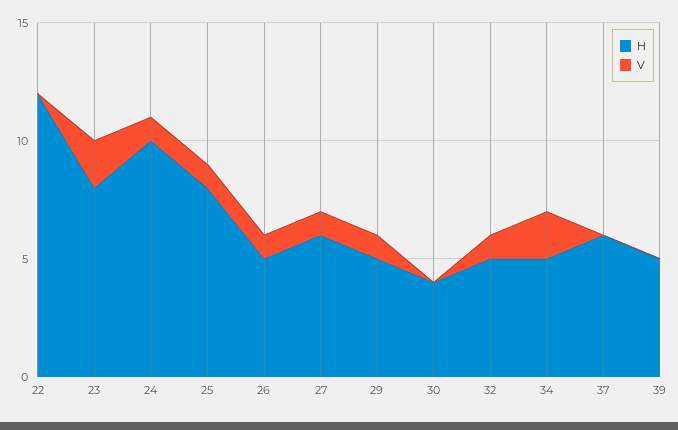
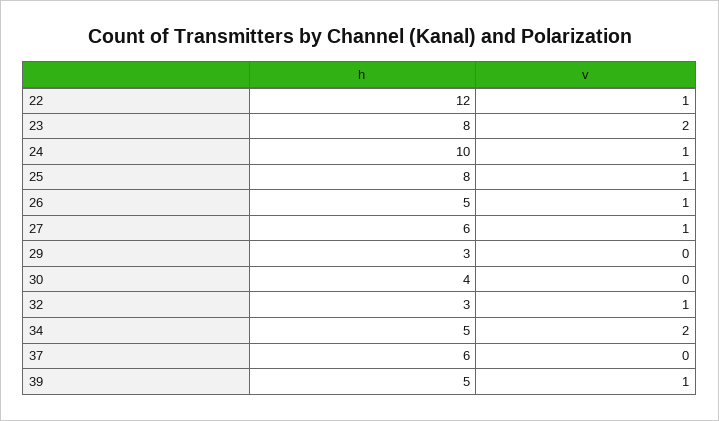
V, 22: 0 -> 1
H, 29: 5 -> 3
V, 29: 1 -> 0
H, 32: 5 -> 3
V, 39: 0 -> 1

